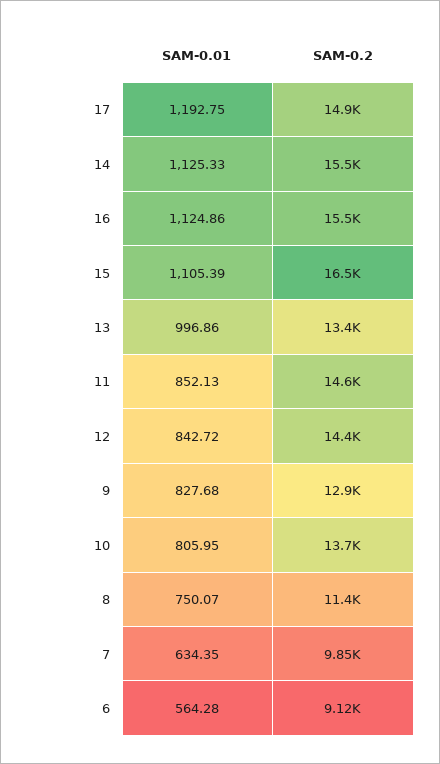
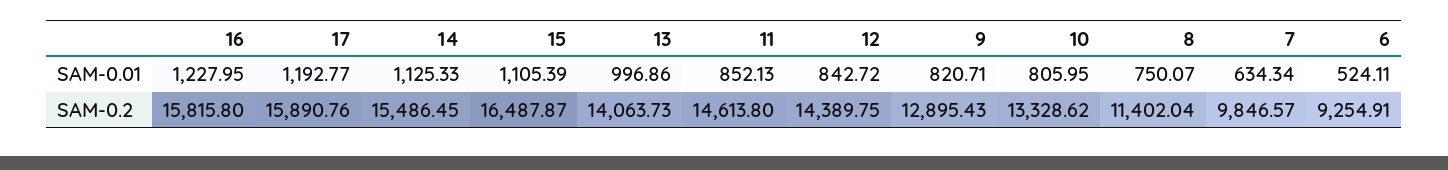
SAM-0.01, 17: 1192.75 -> 1192.77
SAM-0.2, 17: 14900 -> 15890.76
SAM-0.01, 16: 1124.86 -> 1227.95
SAM-0.2, 16: 15500 -> 15815.8
SAM-0.2, 13: 13400 -> 14063.73
SAM-0.01, 9: 827.68 -> 820.71
SAM-0.2, 10: 13700 -> 13328.62
SAM-0.01, 7: 634.35 -> 634.34
SAM-0.01, 6: 564.28 -> 524.11
SAM-0.2, 6: 9120 -> 9254.91

